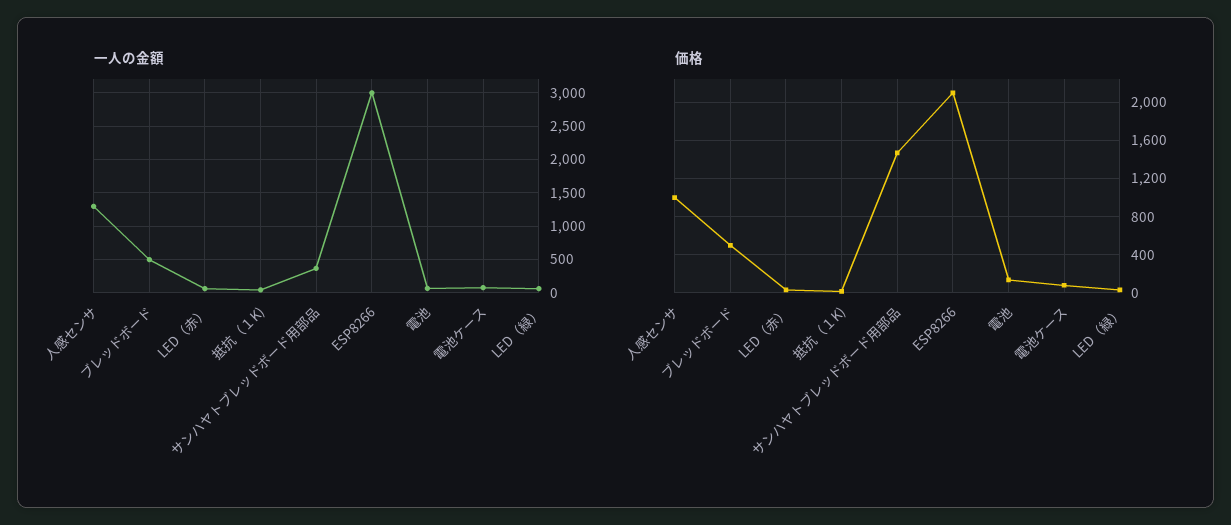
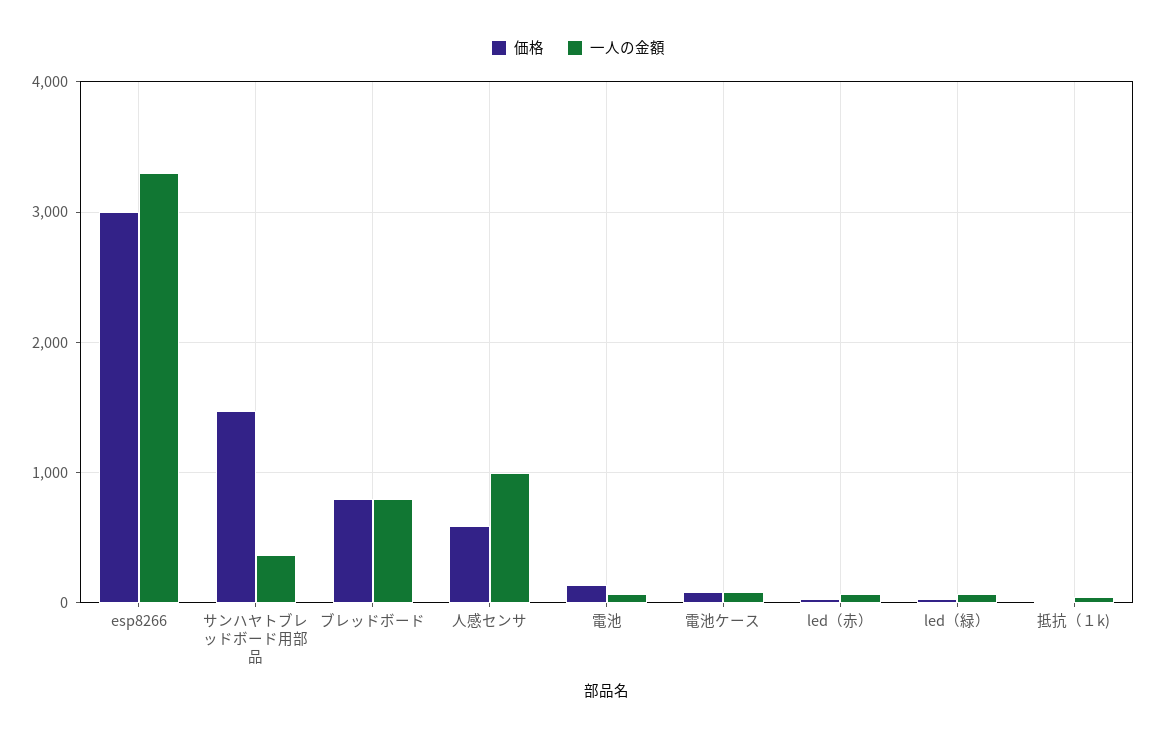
一人の金額, 人感センサ: 1300 -> 1000
一人の金額, ブレッドボード: 500 -> 800
一人の金額, ESP8266: 3000 -> 3300
価格, 人感センサ: 1000 -> 600
価格, ブレッドボード: 500 -> 800
価格, ESP8266: 2100 -> 3000

